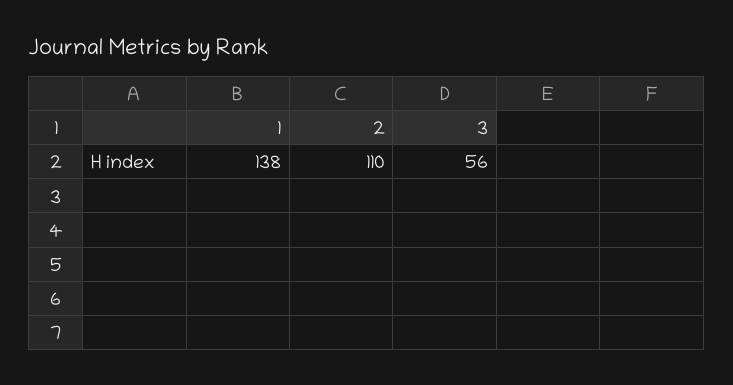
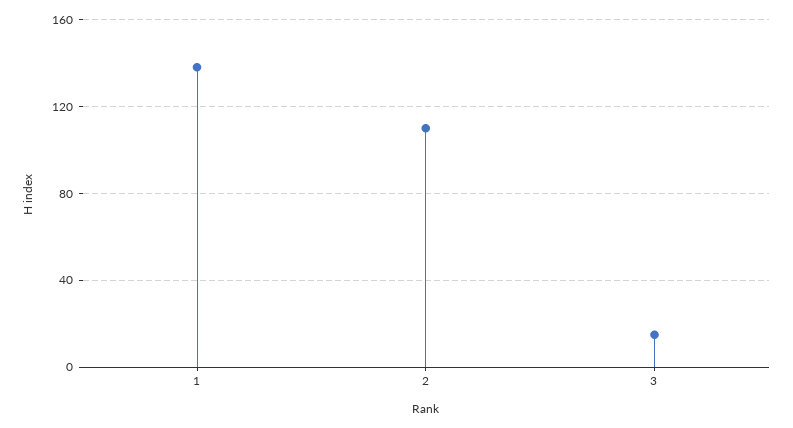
3: 56 -> 15

